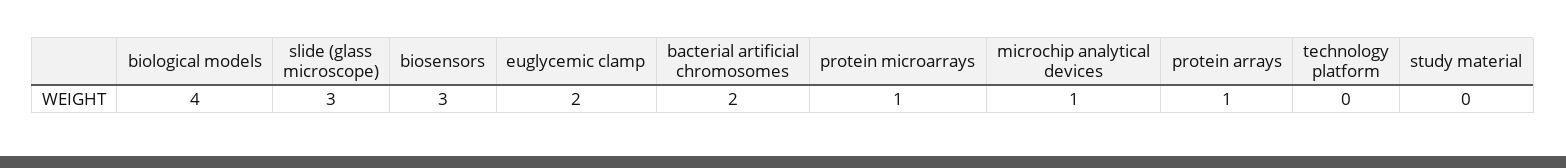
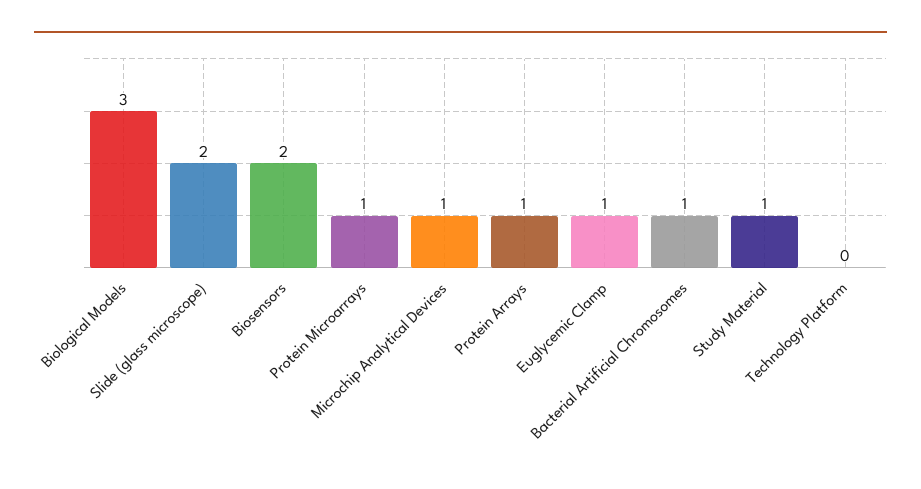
biological models: 4 -> 3
slide (glass microscope): 3 -> 2
biosensors: 3 -> 2
euglycemic clamp: 2 -> 1
bacterial artificial chromosomes: 2 -> 1
study material: 0 -> 1

